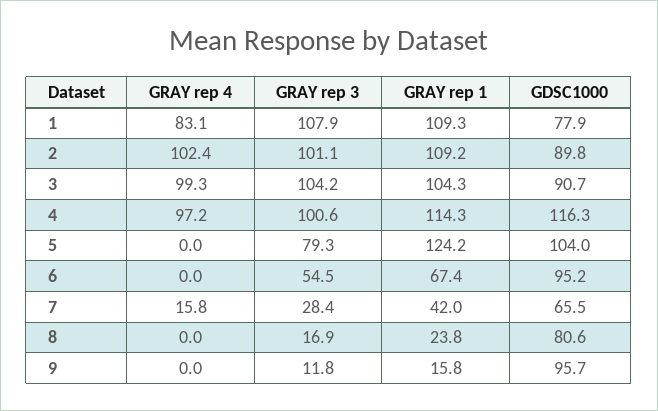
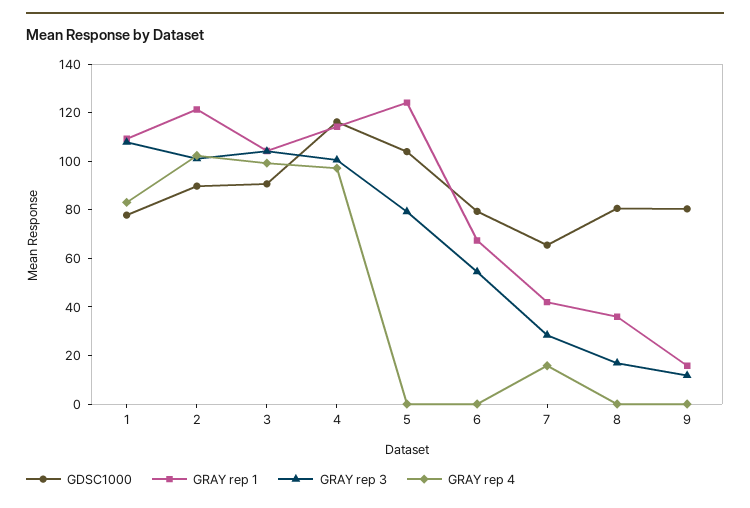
GRAY rep 1, 2: 109.2 -> 120
GDSC1000, 6: 95.2 -> 80
GRAY rep 1, 8: 23.8 -> 35
GDSC1000, 9: 95.7 -> 80

